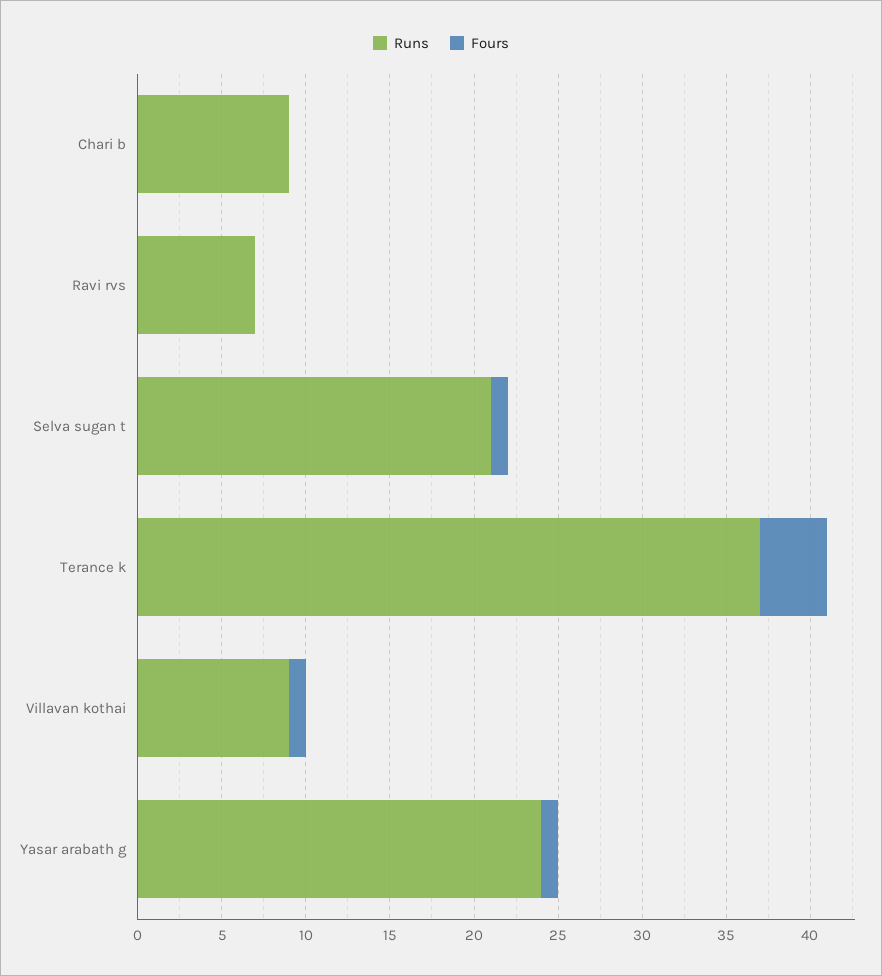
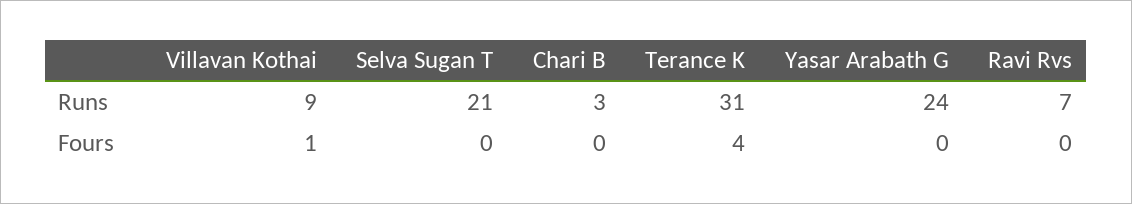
Runs, Chari b: 9 -> 3
Fours, Selva sugan t: 1 -> 0
Runs, Terance k: 37 -> 31
Fours, Yasar arabath g: 1 -> 0

